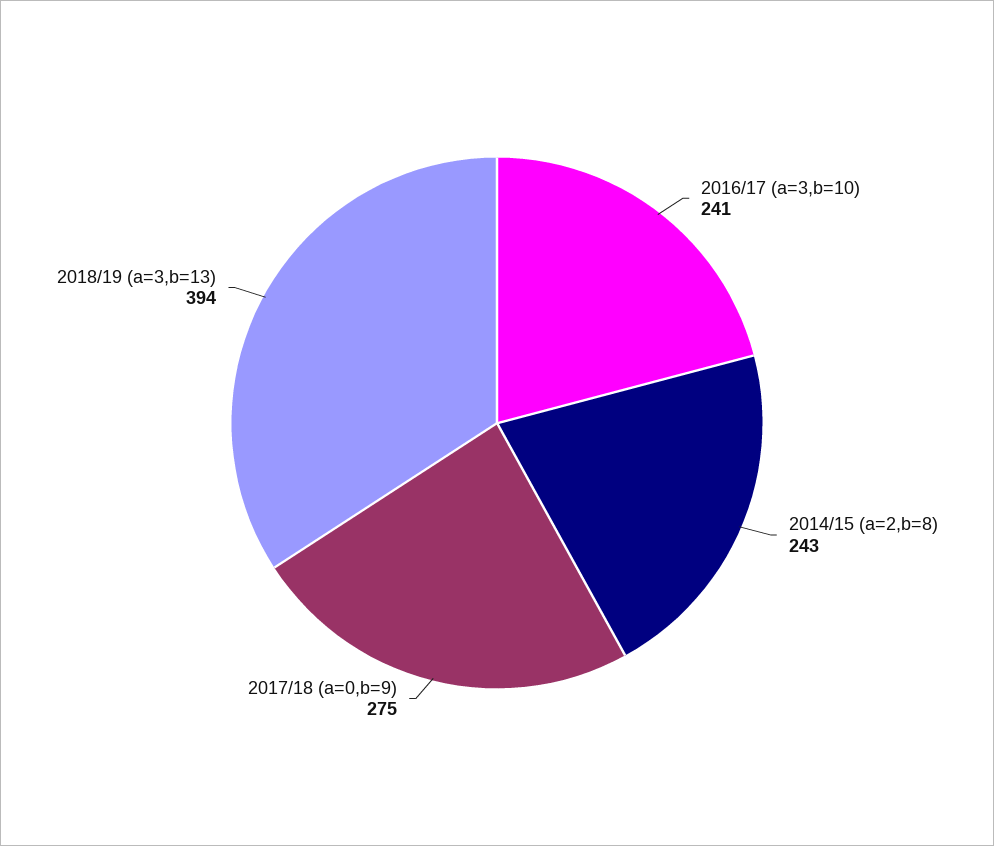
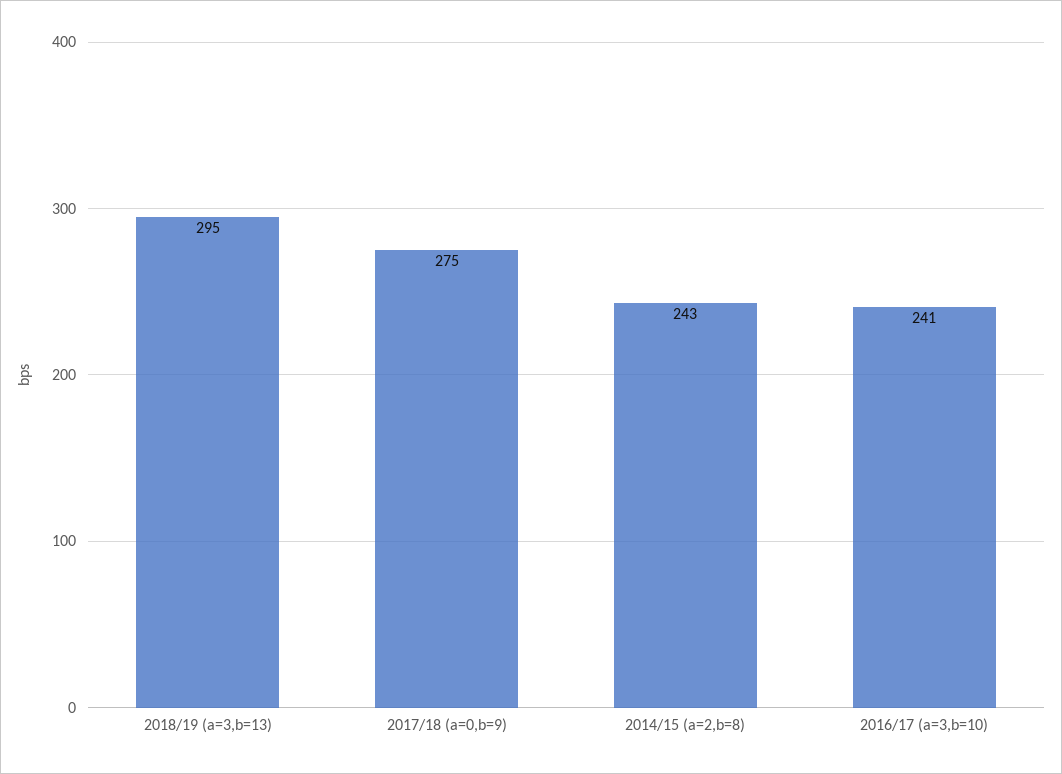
2018/19 (a=3,b=13): 394 -> 295

